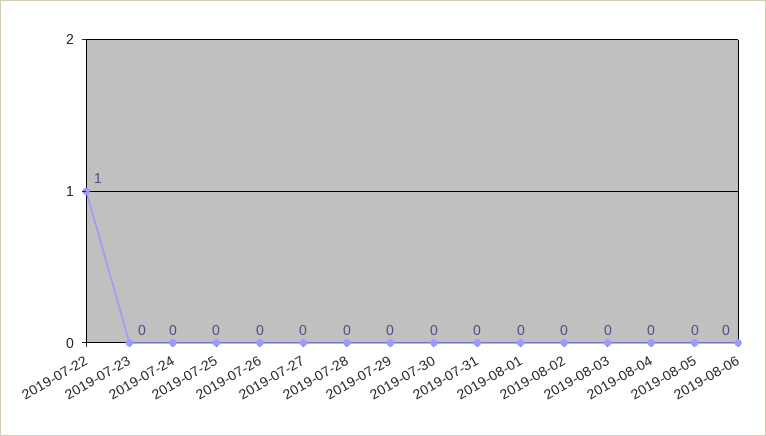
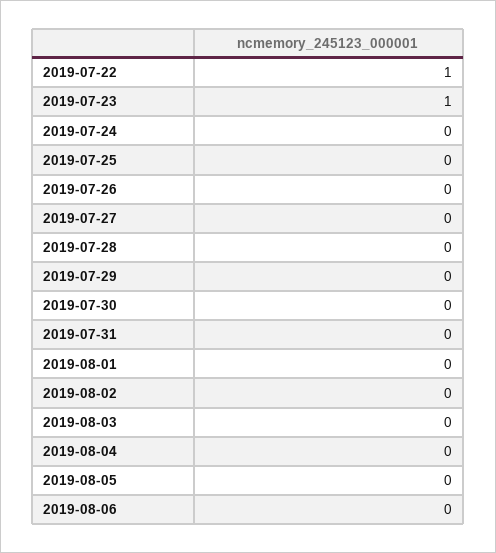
2019-07-23: 0 -> 1

